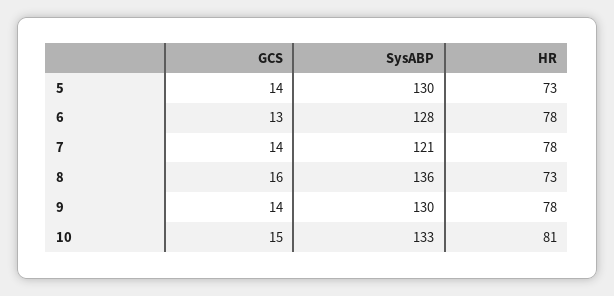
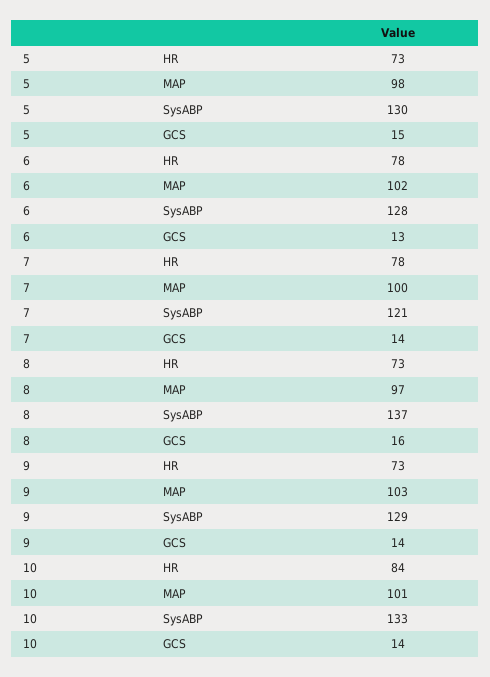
GCS, 5: 14 -> 15
SysABP, 8: 136 -> 137
SysABP, 9: 130 -> 129
HR, 9: 78 -> 73
GCS, 10: 15 -> 14
HR, 10: 81 -> 84
MAP, 5: none -> 98
MAP, 6: none -> 102
MAP, 7: none -> 100
MAP, 8: none -> 97
MAP, 9: none -> 103
MAP, 10: none -> 101

